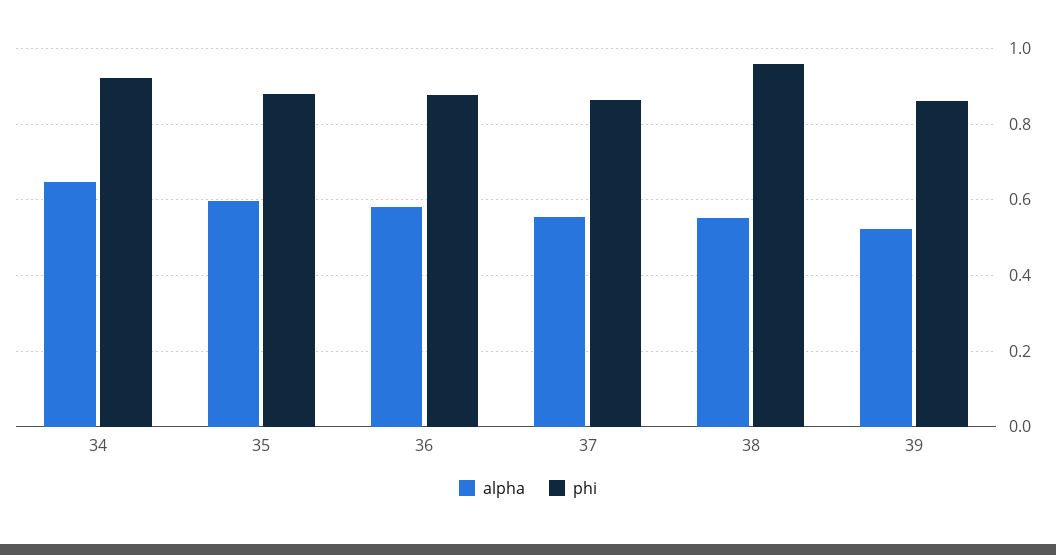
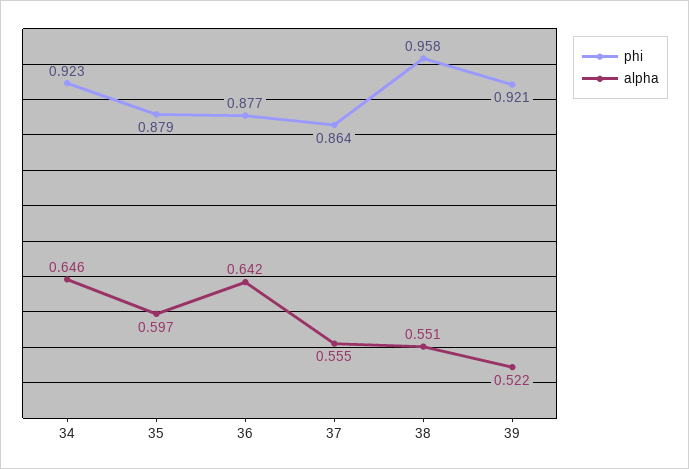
alpha, 36: 0.58 -> 0.642
phi, 39: 0.86 -> 0.921

